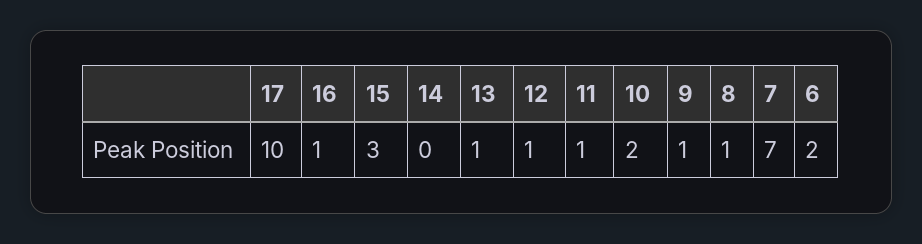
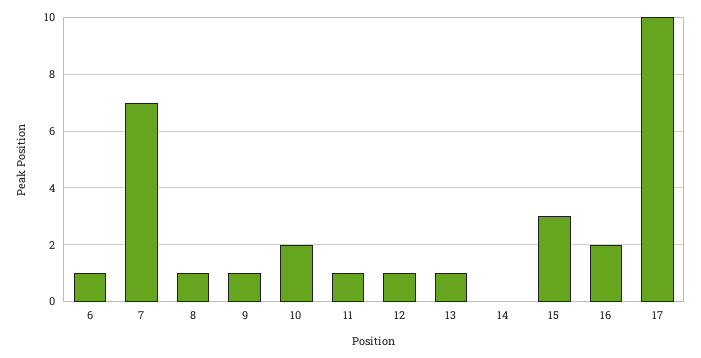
16: 1 -> 2
6: 2 -> 1

